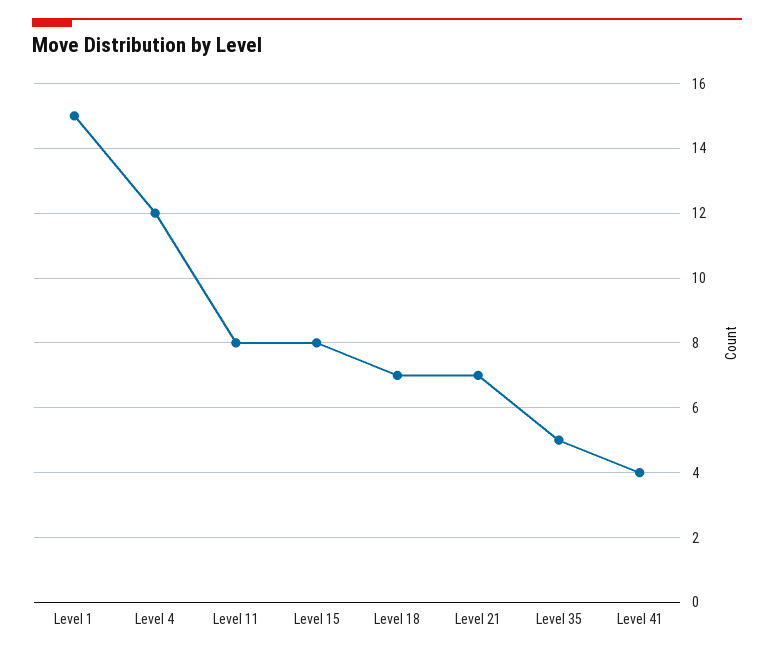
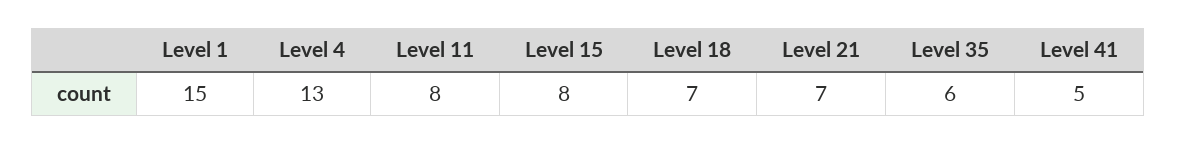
Level 4: 12 -> 13
Level 35: 5 -> 6
Level 41: 4 -> 5

